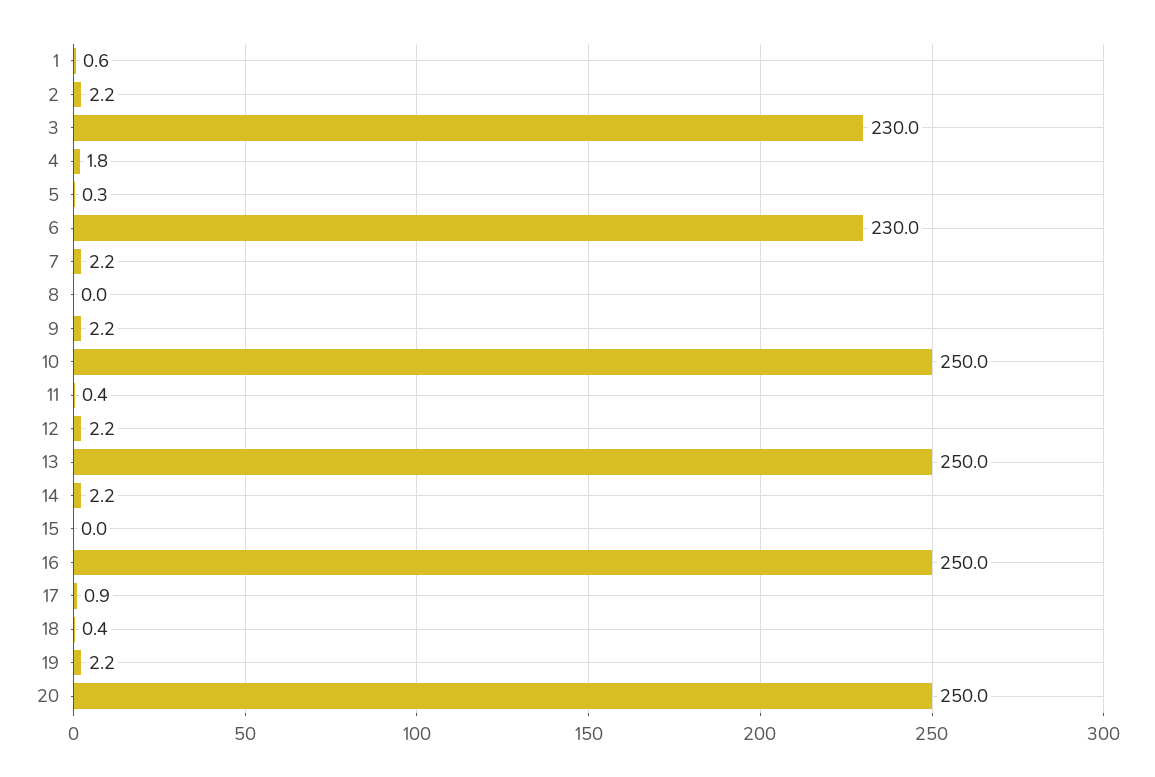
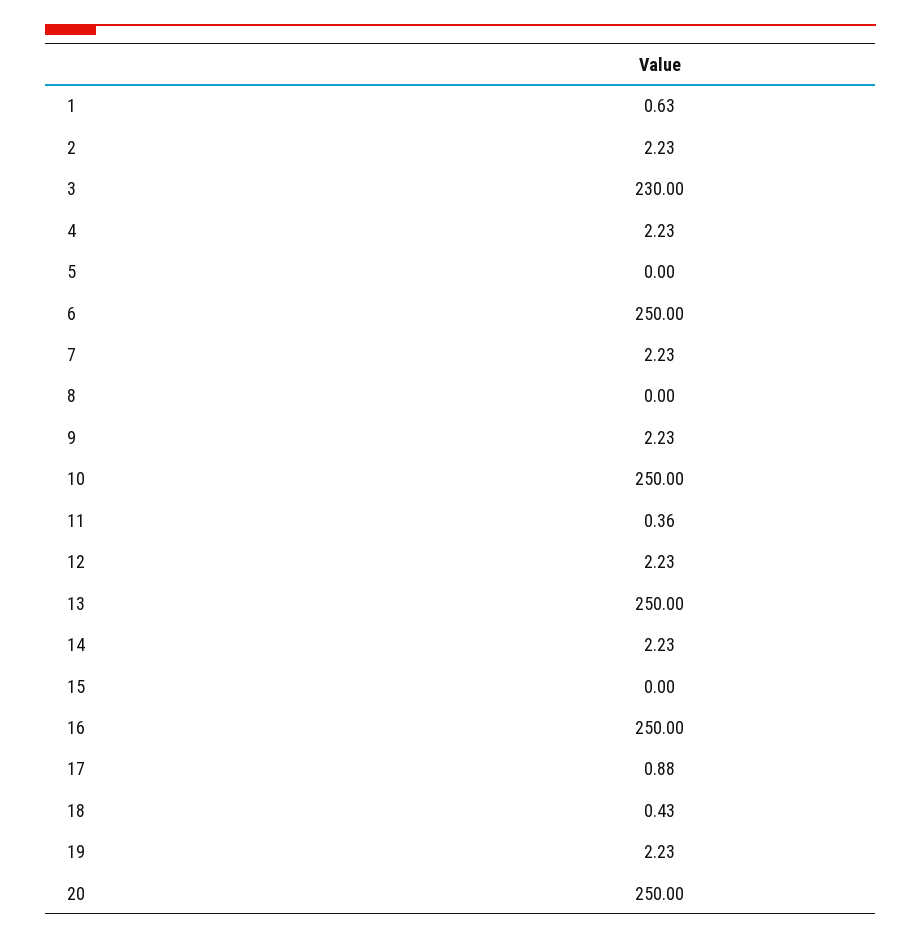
4: 1.8 -> 2.23
5: 0.3 -> 0
6: 230 -> 250

